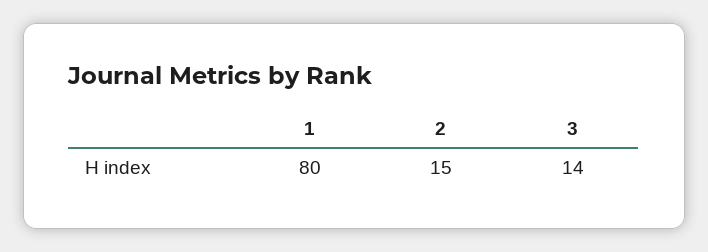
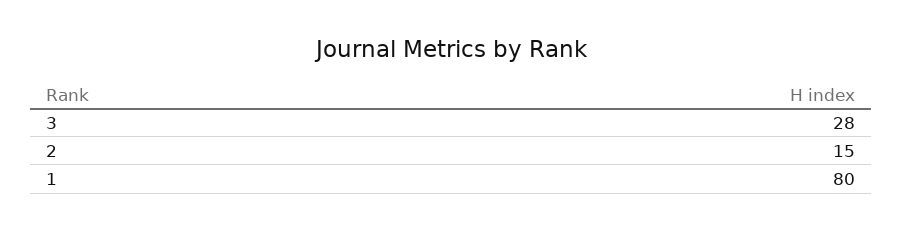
3: 14 -> 28

